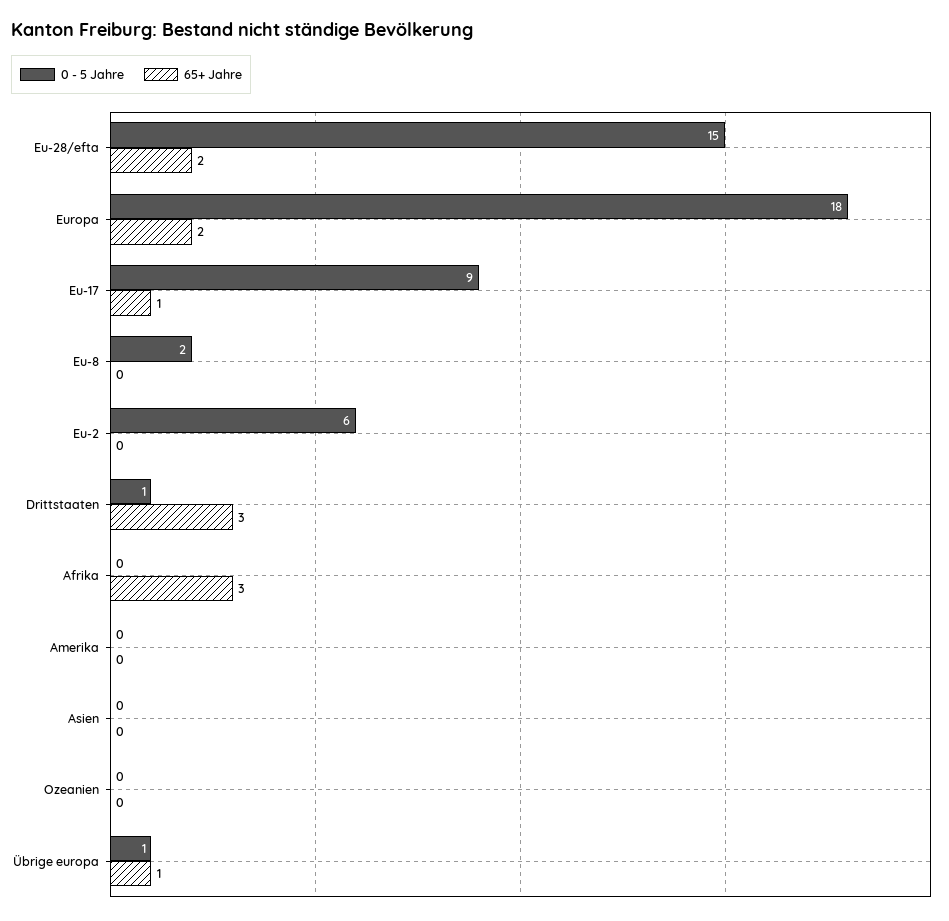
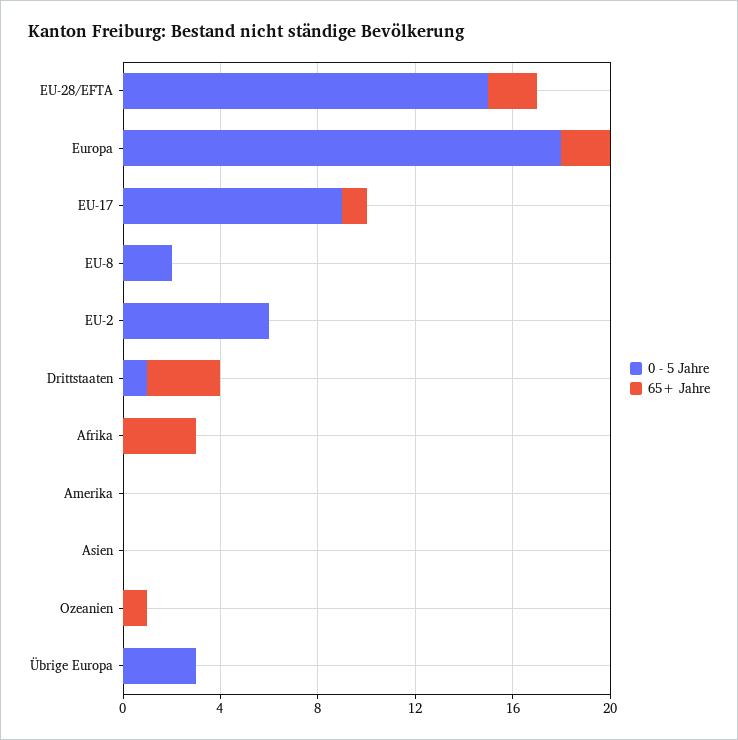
65+ Jahre, Ozeanien: 0 -> 1
0 - 5 Jahre, Übrige europa: 1 -> 3
65+ Jahre, Übrige europa: 1 -> 0

